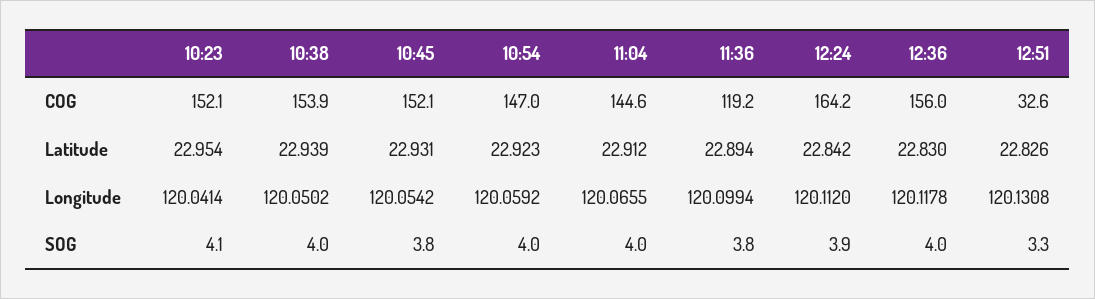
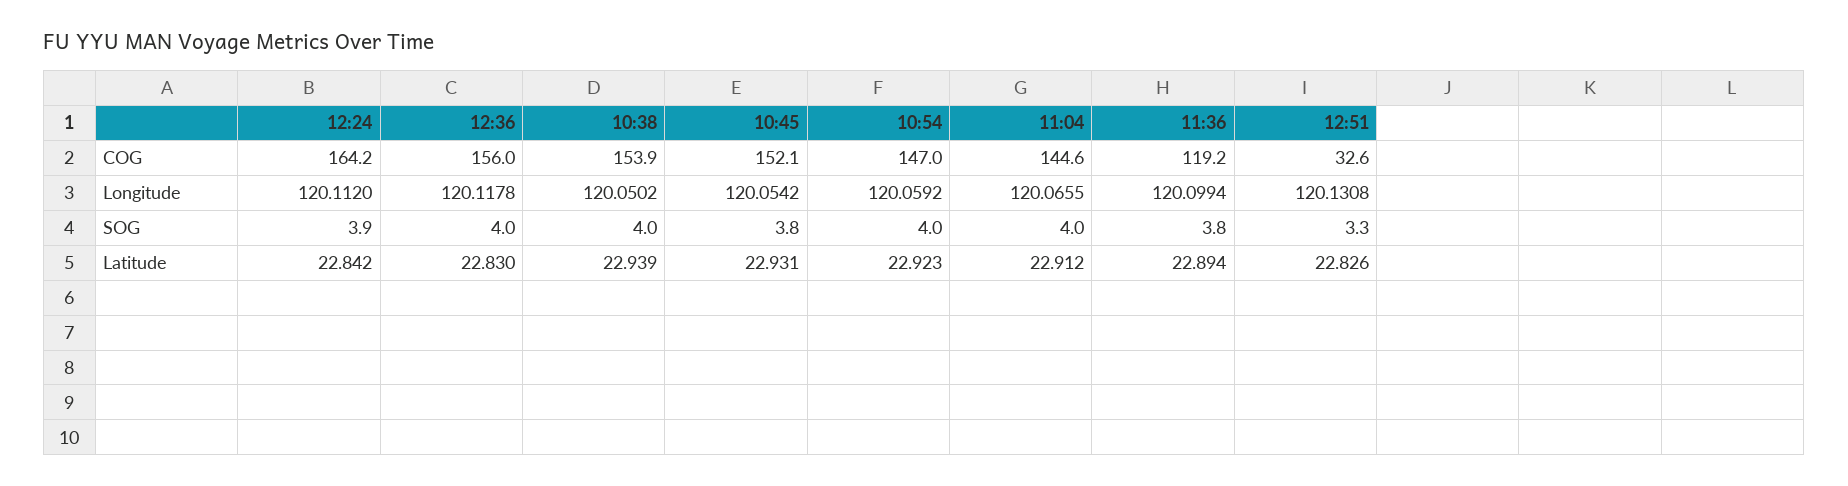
10:23, COG: 152.1 -> none
10:23, Latitude: 22.954 -> none
10:23, Longitude: 120.0414 -> none
10:23, SOG: 4.1 -> none

